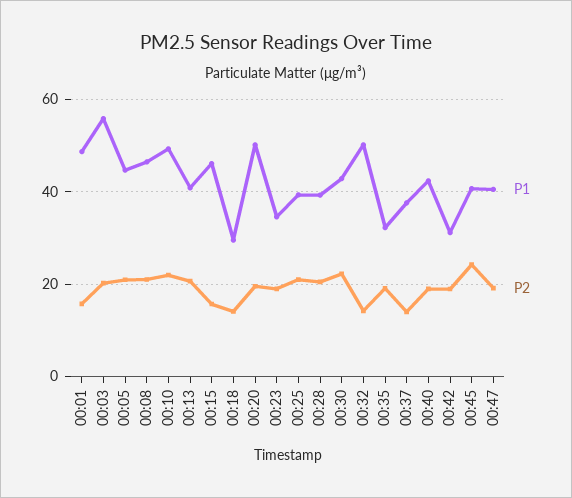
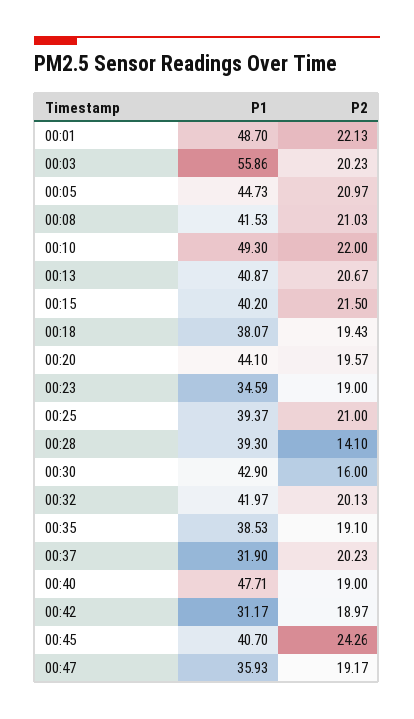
P2, 00:01: 16 -> 22.13
P1, 00:08: 46 -> 41.53
P1, 00:15: 46 -> 40.2
P2, 00:15: 16 -> 21.5
P1, 00:18: 30 -> 38.07
P2, 00:18: 14 -> 19.43
P1, 00:20: 50 -> 44.1
P2, 00:28: 20 -> 14.1
P2, 00:30: 22 -> 16
P1, 00:32: 50 -> 41.97
P2, 00:32: 14 -> 20.13
P1, 00:35: 32 -> 38.53
P1, 00:37: 38 -> 31.9
P2, 00:37: 14 -> 20.23
P1, 00:40: 42 -> 47.71
P1, 00:47: 40 -> 35.93

